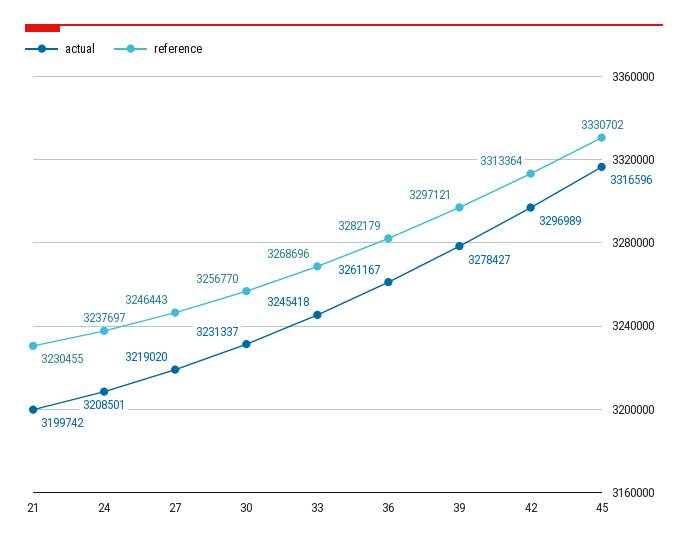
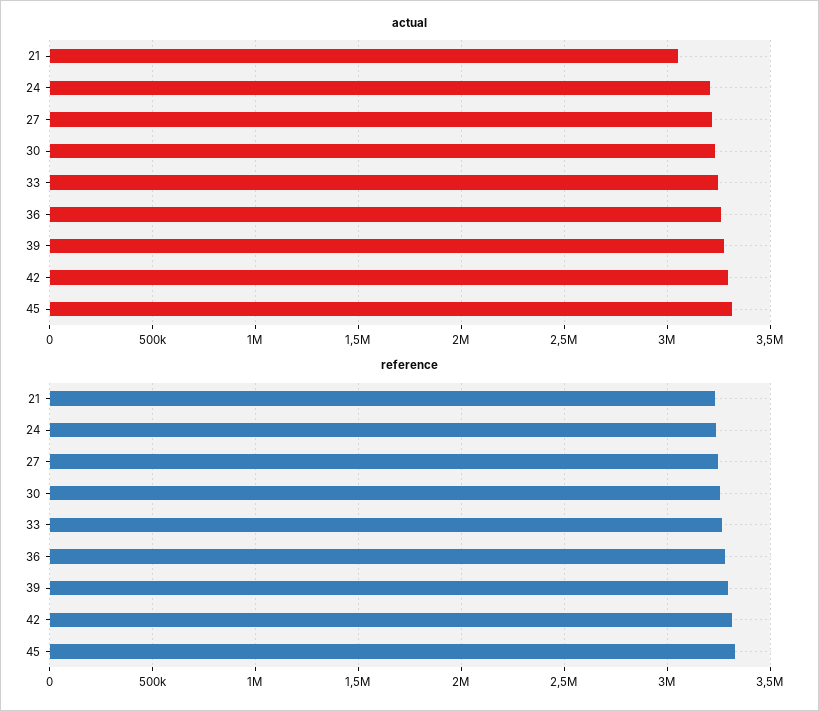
actual, 21: 3199742 -> 3050000

